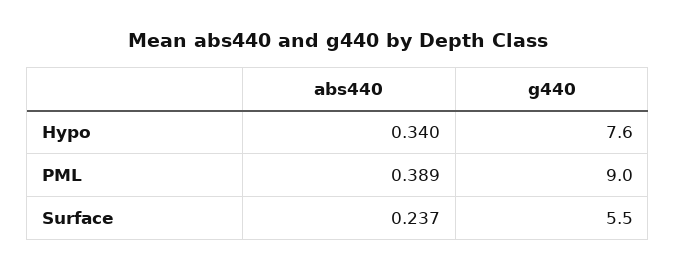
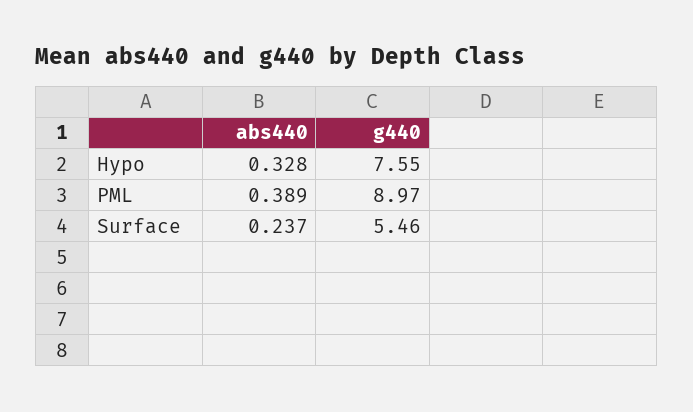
abs440, Hypo: 0.34 -> 0.328

